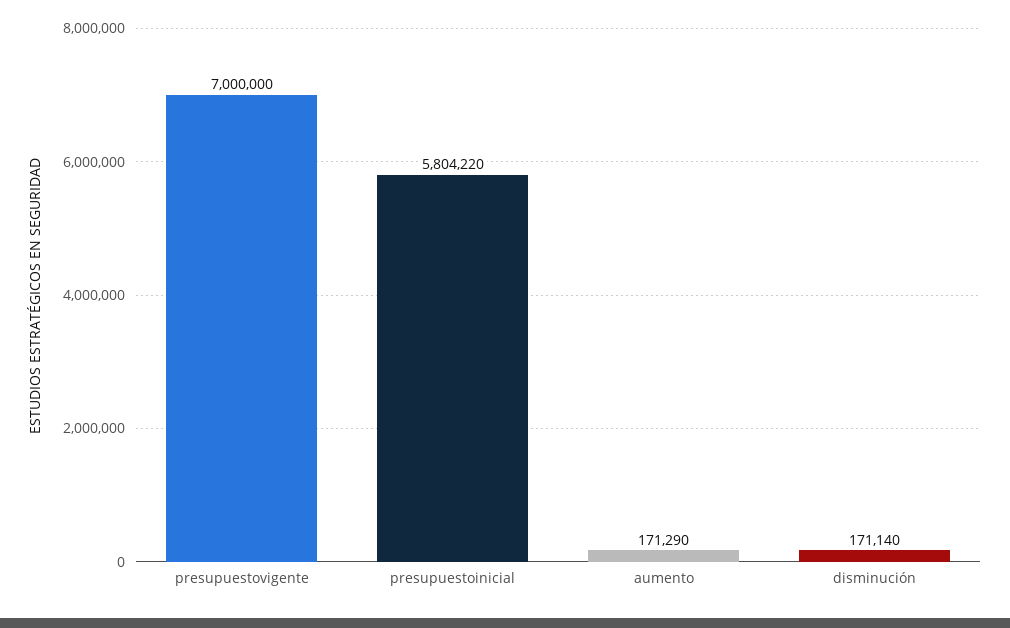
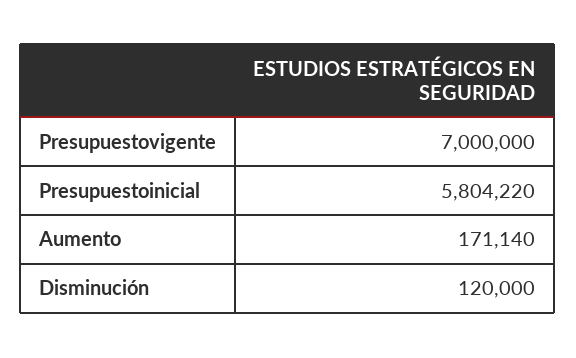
aumento: 171290 -> 171140
disminución: 171140 -> 120000

